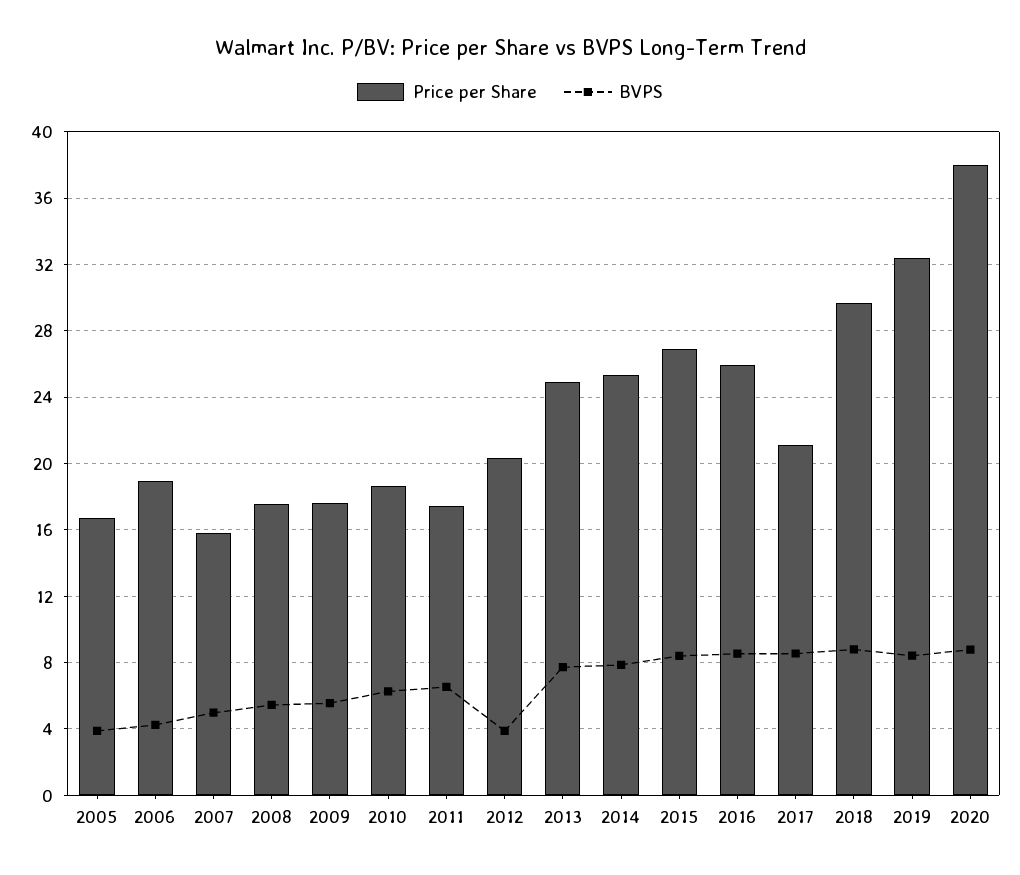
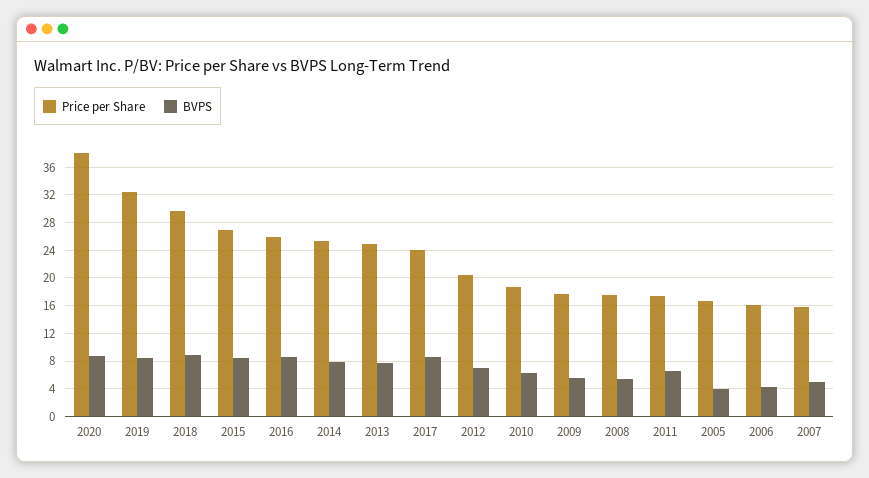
Price per Share, 2006: 19 -> 16
BVPS, 2012: 4 -> 7
Price per Share, 2017: 21 -> 24

